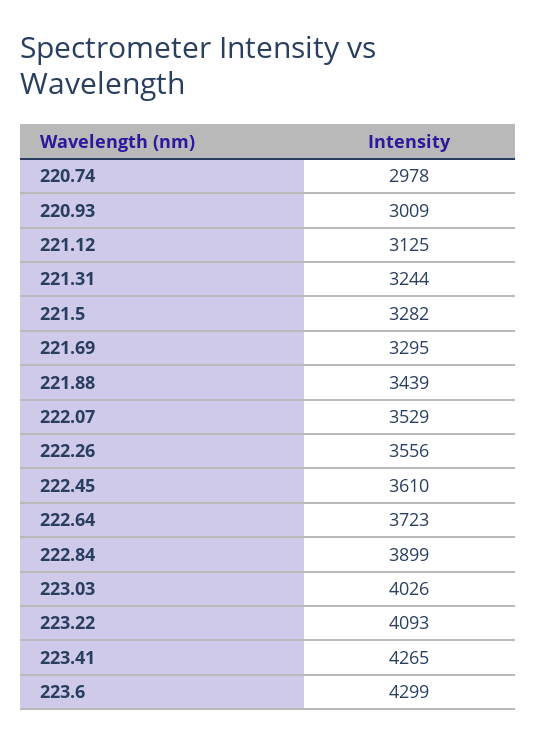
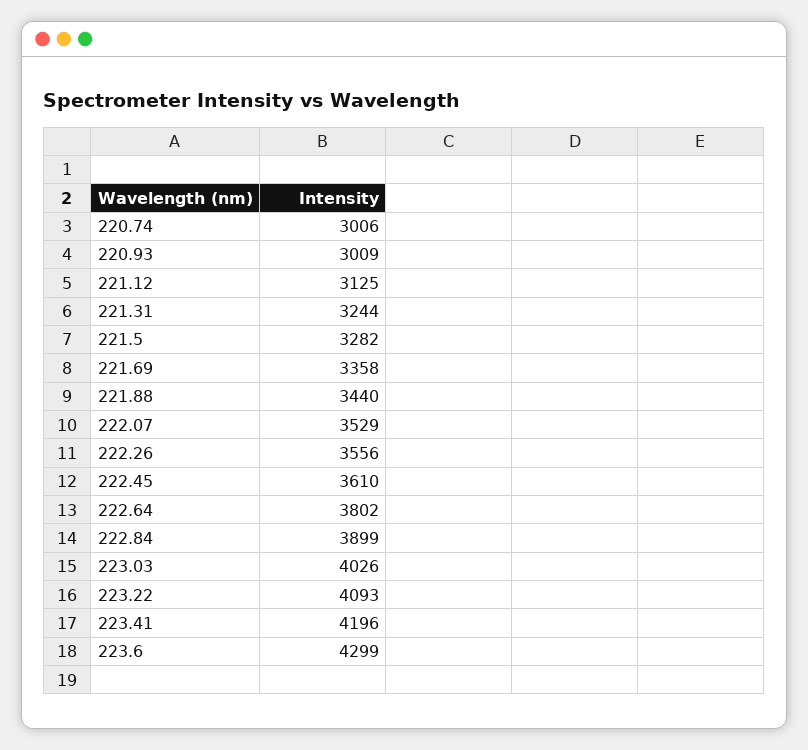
220.74: 2978 -> 3006
221.69: 3295 -> 3358
221.88: 3439 -> 3440
222.64: 3723 -> 3802
223.41: 4265 -> 4196

